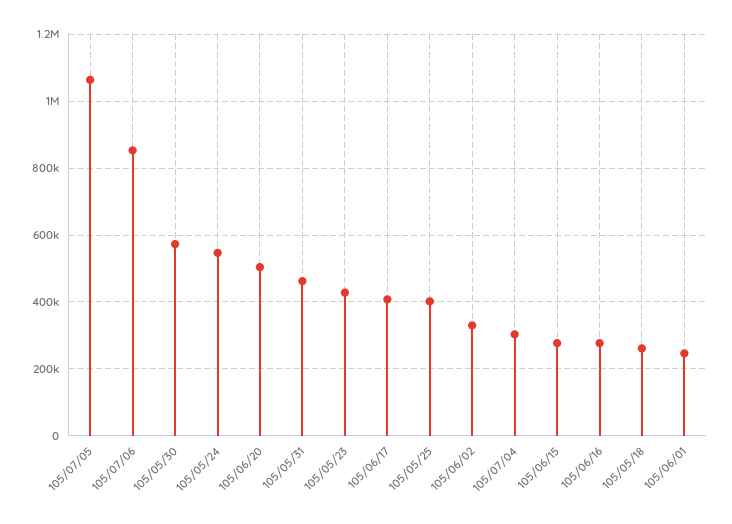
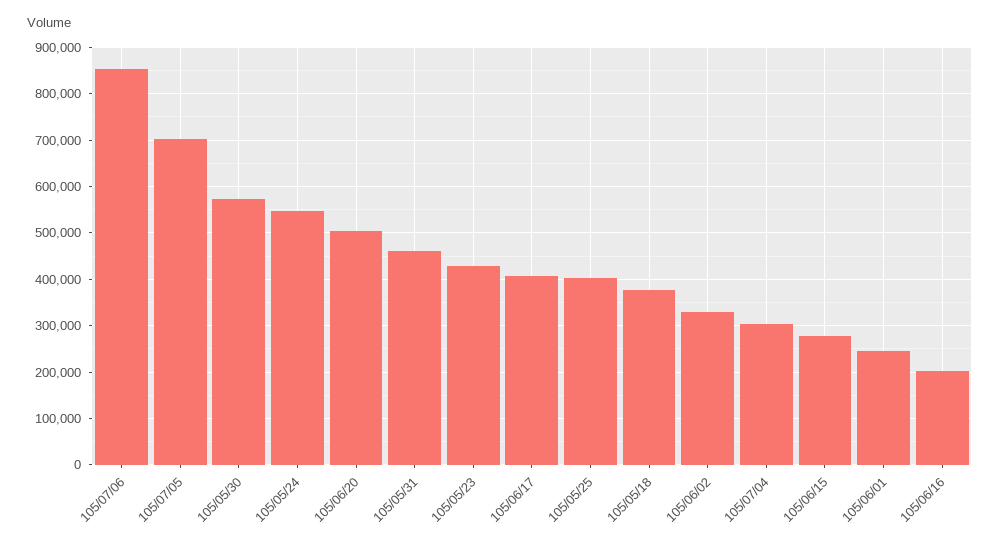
105/07/05: 1060000 -> 700000
105/06/16: 280000 -> 200000
105/05/18: 260000 -> 380000

